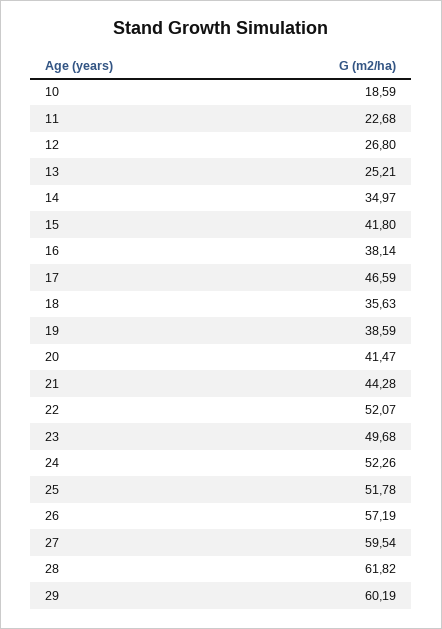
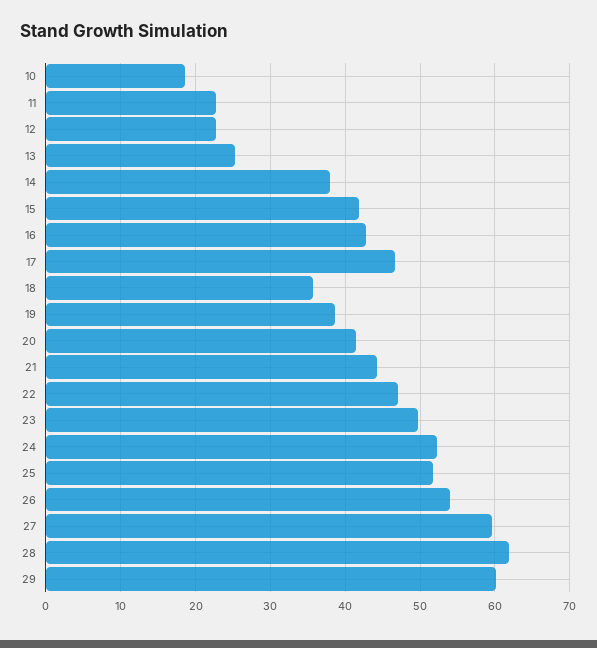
12: 26.8 -> 23
14: 34.97 -> 38
16: 38.14 -> 43
22: 52.07 -> 47
26: 57.19 -> 54

